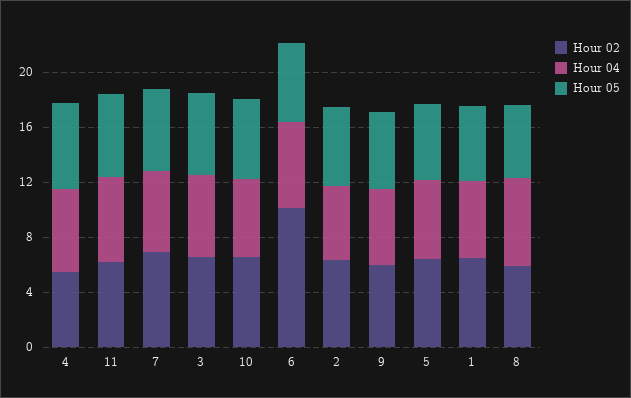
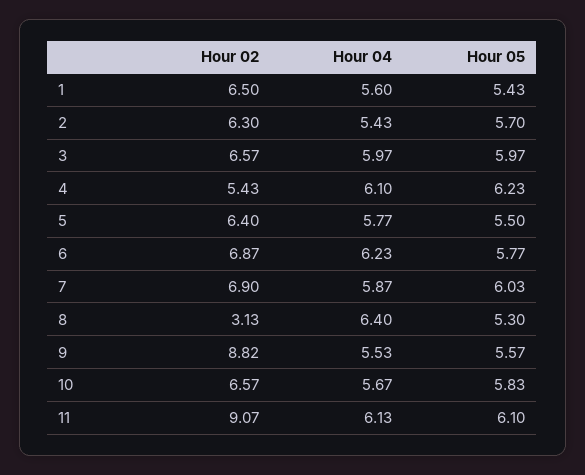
Hour 02, 11: 6 -> 9.07
Hour 02, 6: 10 -> 6.87
Hour 02, 9: 6 -> 8.82
Hour 02, 8: 6 -> 3.13

